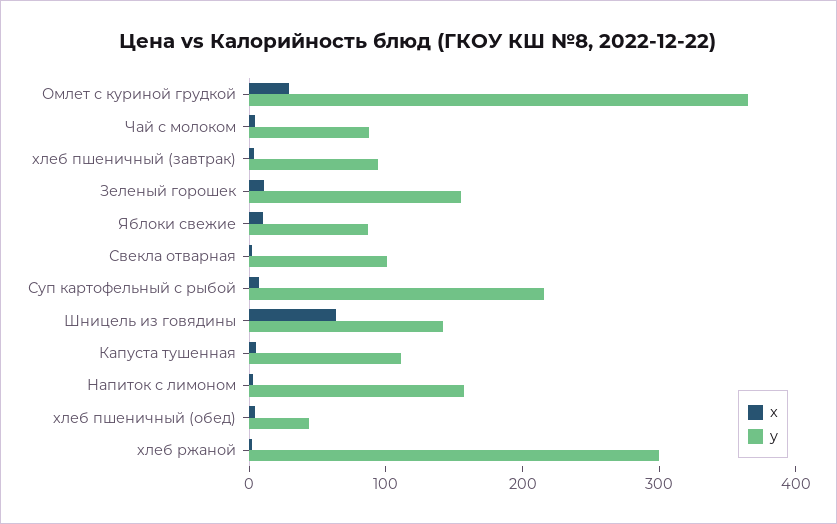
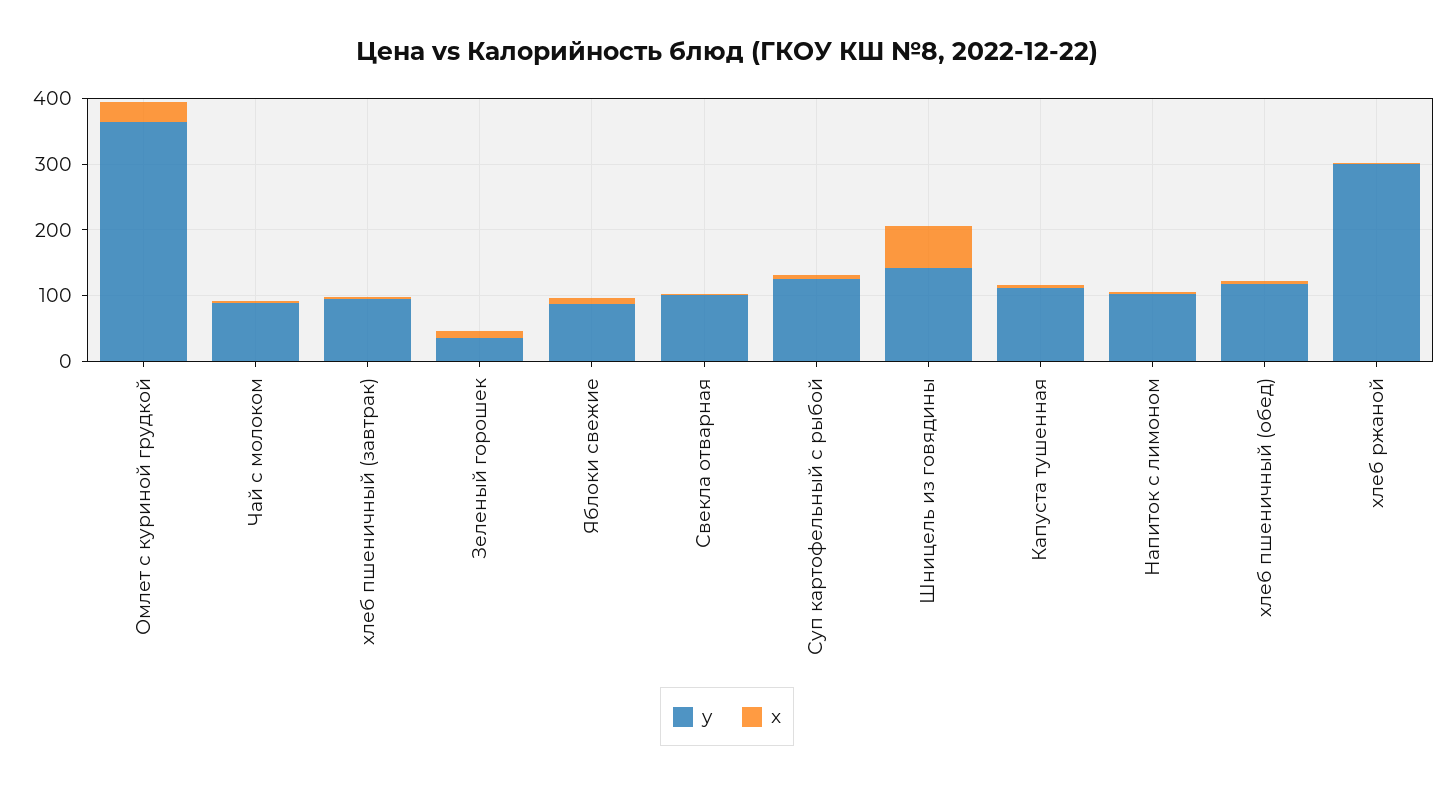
y, Зеленый горошек: 160 -> 40
y, Суп картофельный с рыбой: 220 -> 120
y, Напиток с лимоном: 160 -> 100
y, хлеб пшеничный (обед): 40 -> 120

